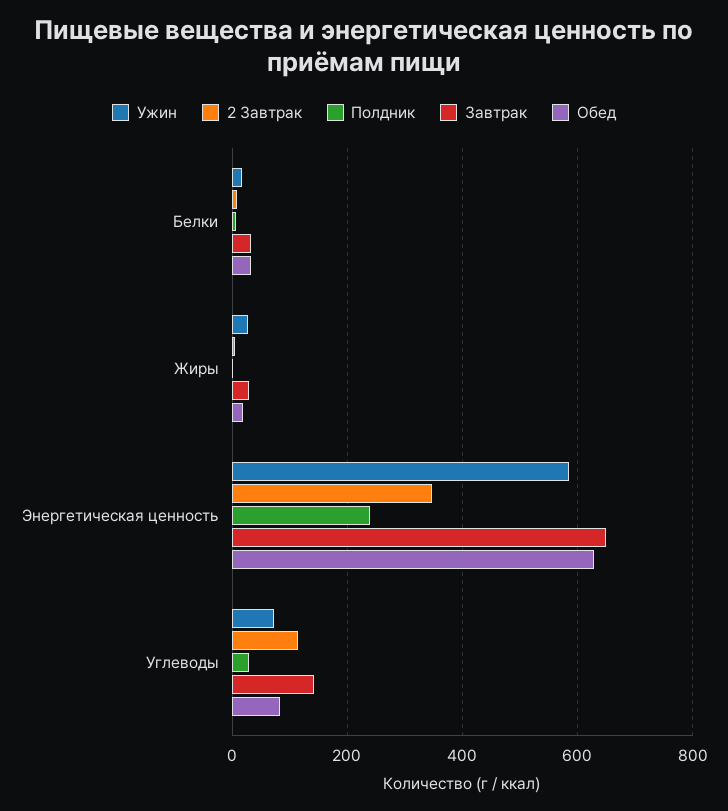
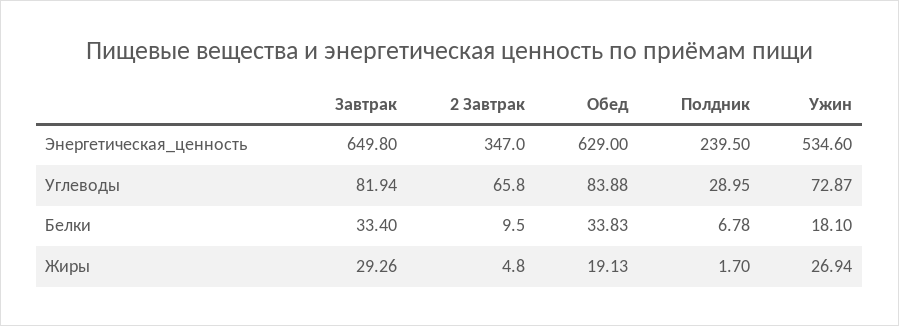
Ужин, Энергетическая ценность: 580 -> 534.6
2 Завтрак, Углеводы: 120 -> 65.8
Завтрак, Углеводы: 140 -> 81.94

